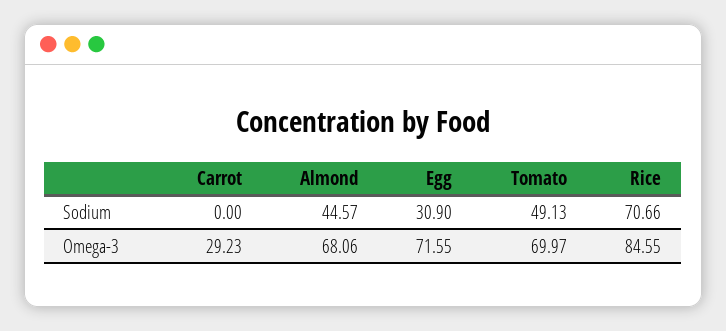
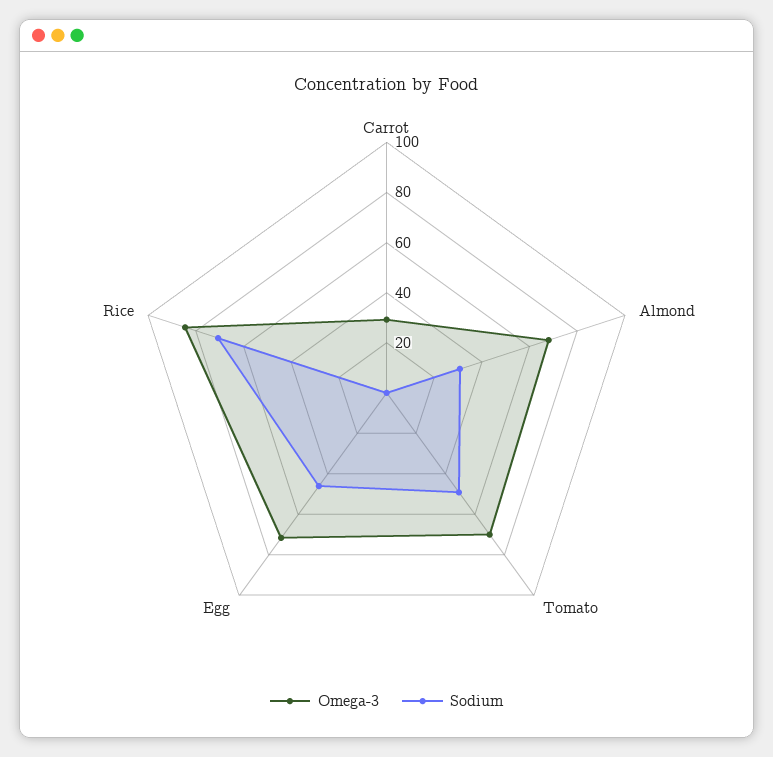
Sodium, Almond: 44.57 -> 30
Sodium, Egg: 30.9 -> 45

